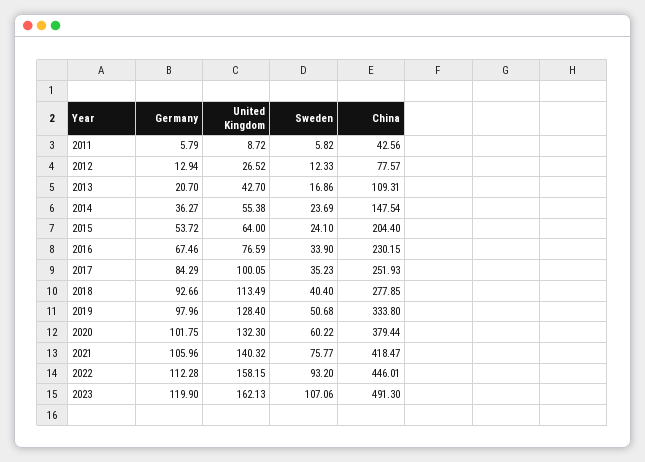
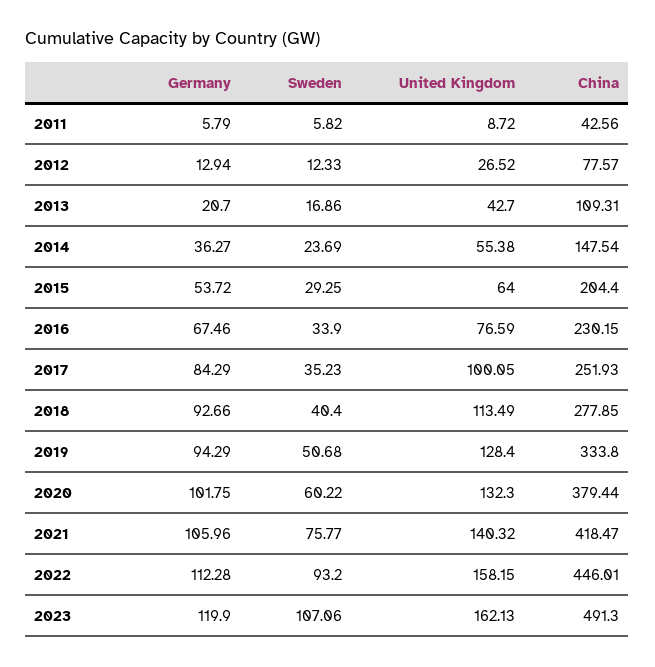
Sweden, 2015: 24.1 -> 29.25
Germany, 2019: 97.96 -> 94.29

